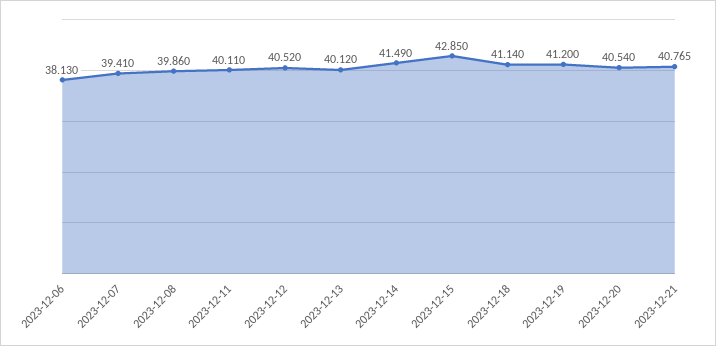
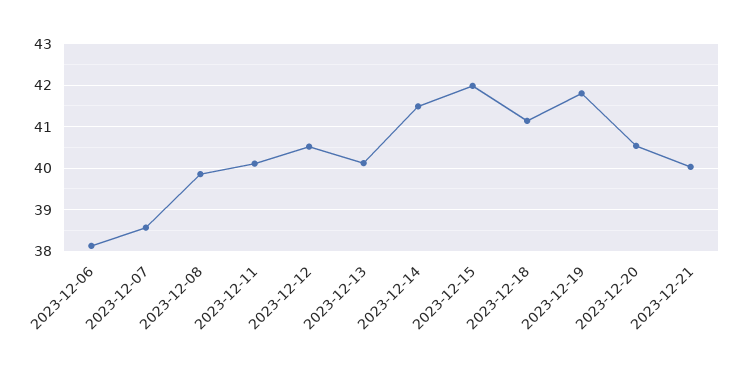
2023-12-07: 39.41 -> 38.6
2023-12-15: 42.85 -> 42
2023-12-19: 41.2 -> 41.8
2023-12-21: 40.765 -> 40

